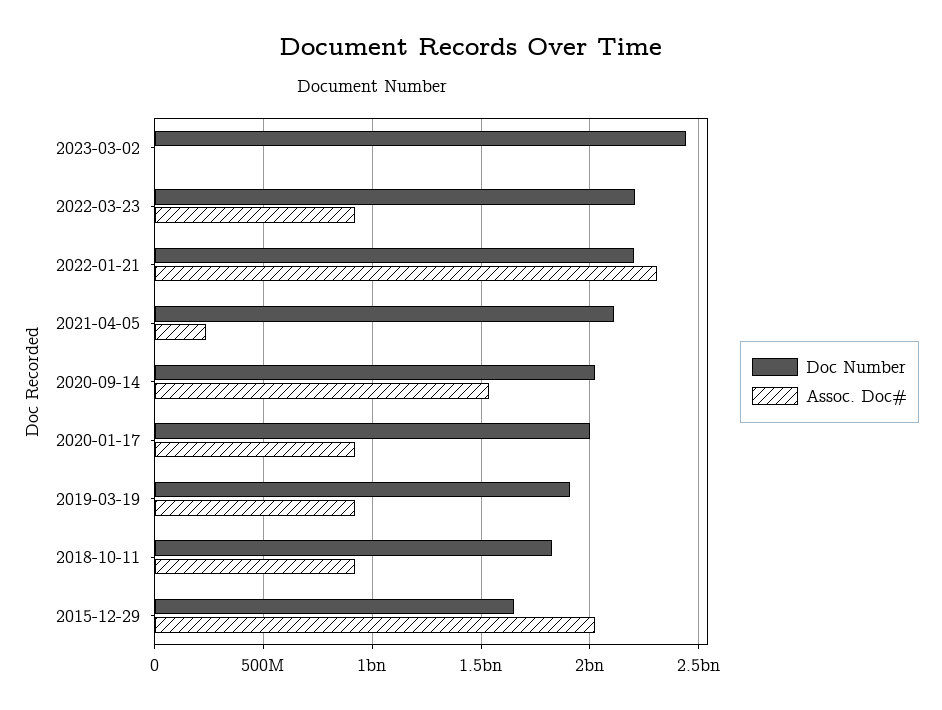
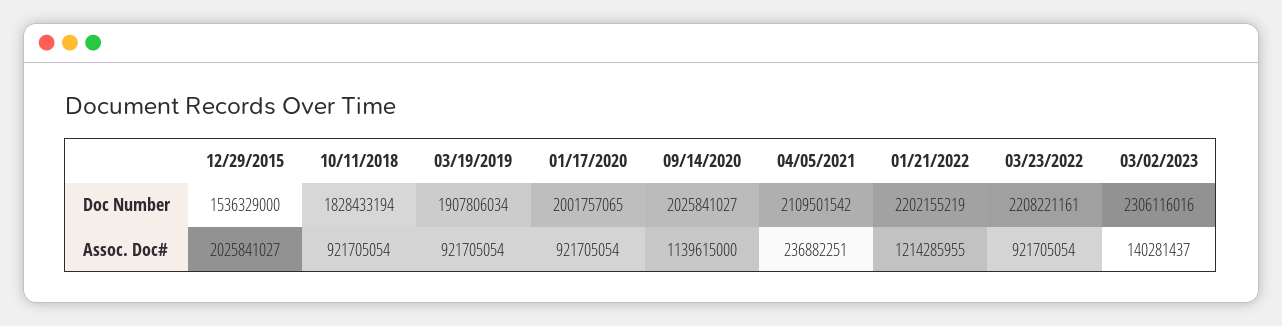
Doc Number, 2023-03-02: 2450000000 -> 2306116016
Assoc. Doc#, 2023-03-02: 0 -> 140281437
Assoc. Doc#, 2022-01-21: 2300000000 -> 1214285955
Assoc. Doc#, 2020-09-14: 1550000000 -> 1139615000
Doc Number, 2015-12-29: 1650000000 -> 1536329000

